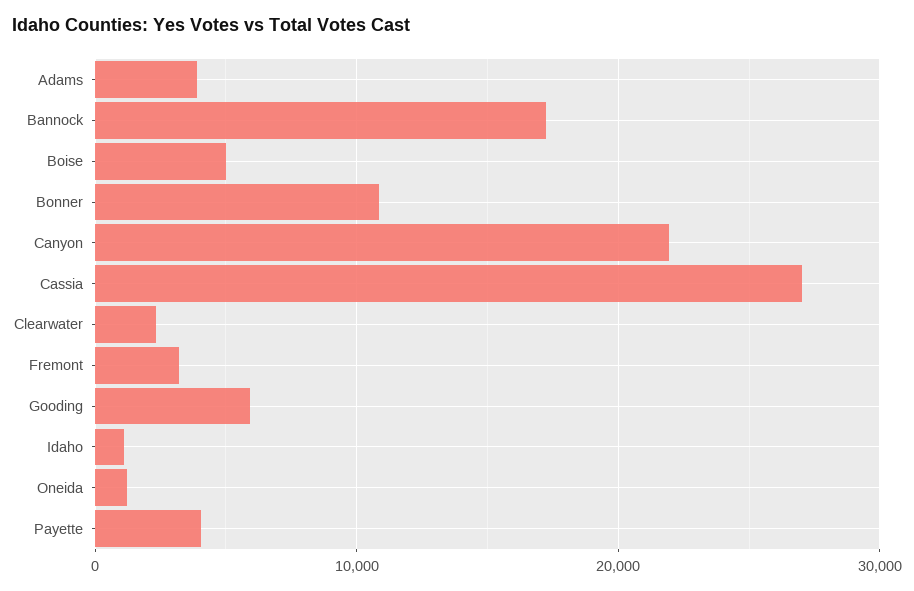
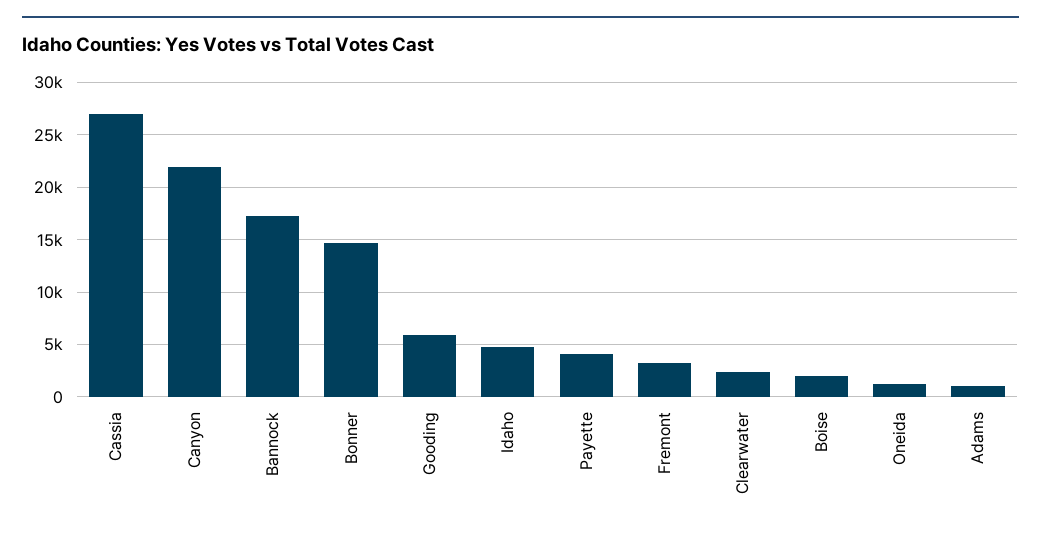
Adams: 4000 -> 1000
Boise: 5000 -> 2000
Bonner: 11000 -> 15000
Idaho: 1000 -> 5000

